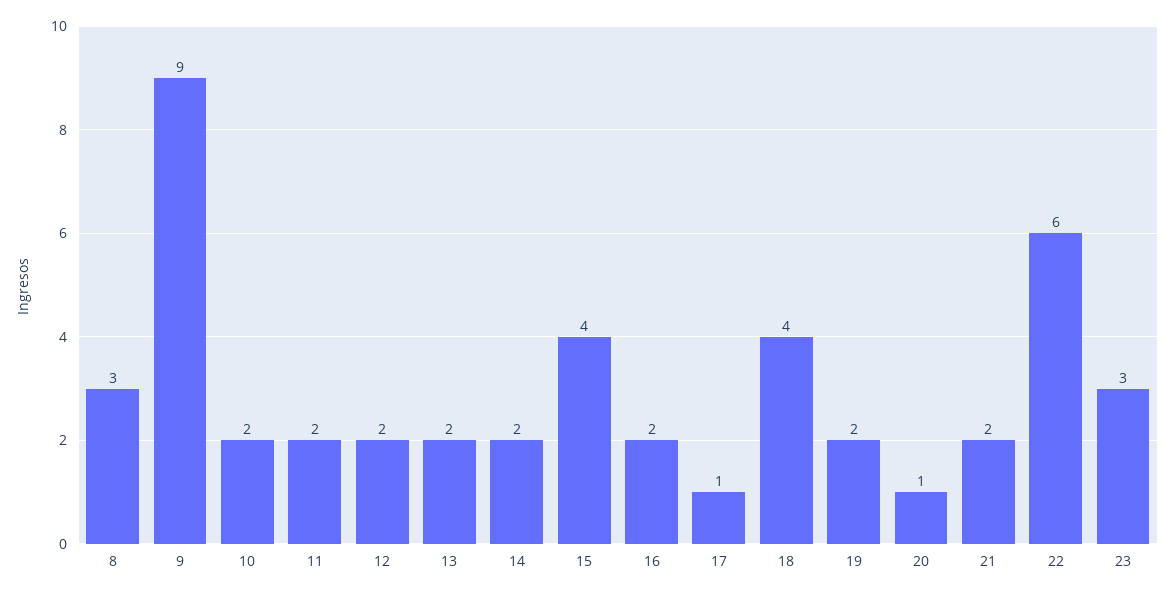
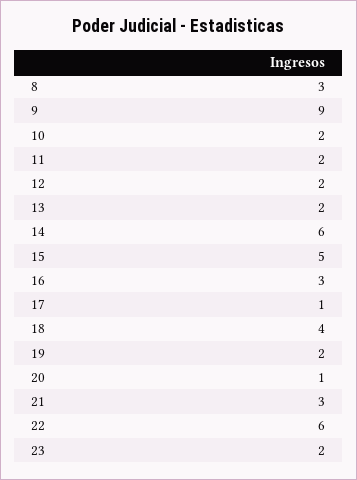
14: 2 -> 6
15: 4 -> 5
16: 2 -> 3
21: 2 -> 3
23: 3 -> 2

